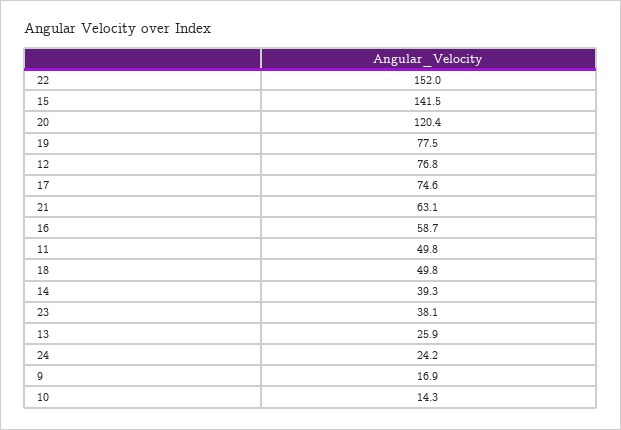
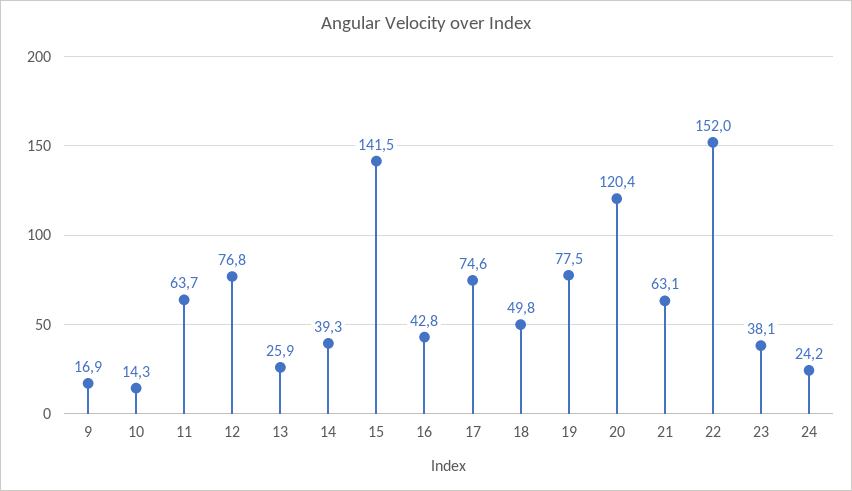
16: 58.7 -> 42.8
11: 49.8 -> 63.7

